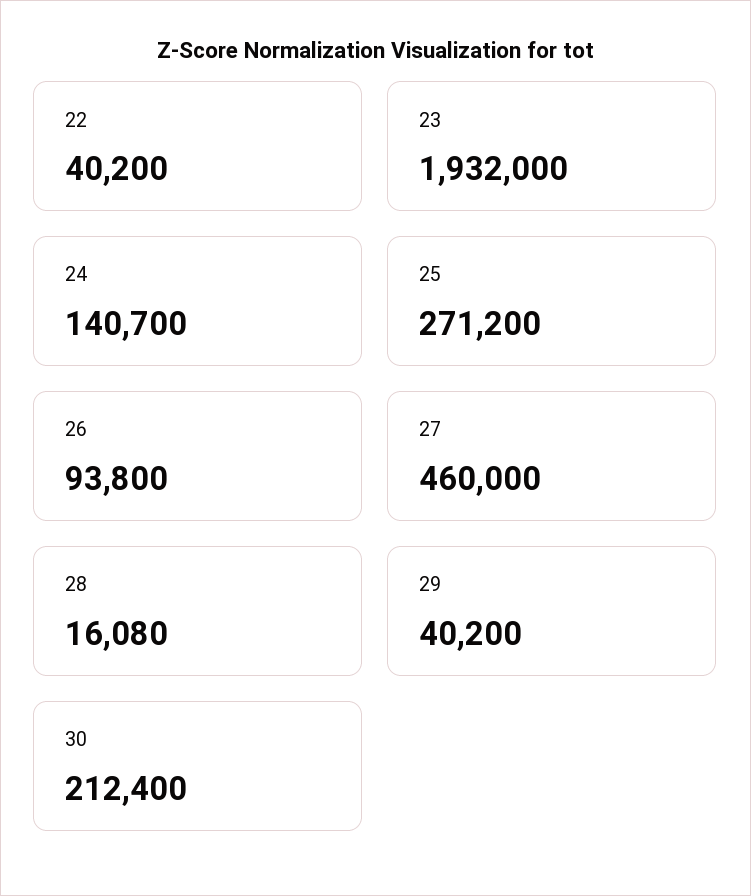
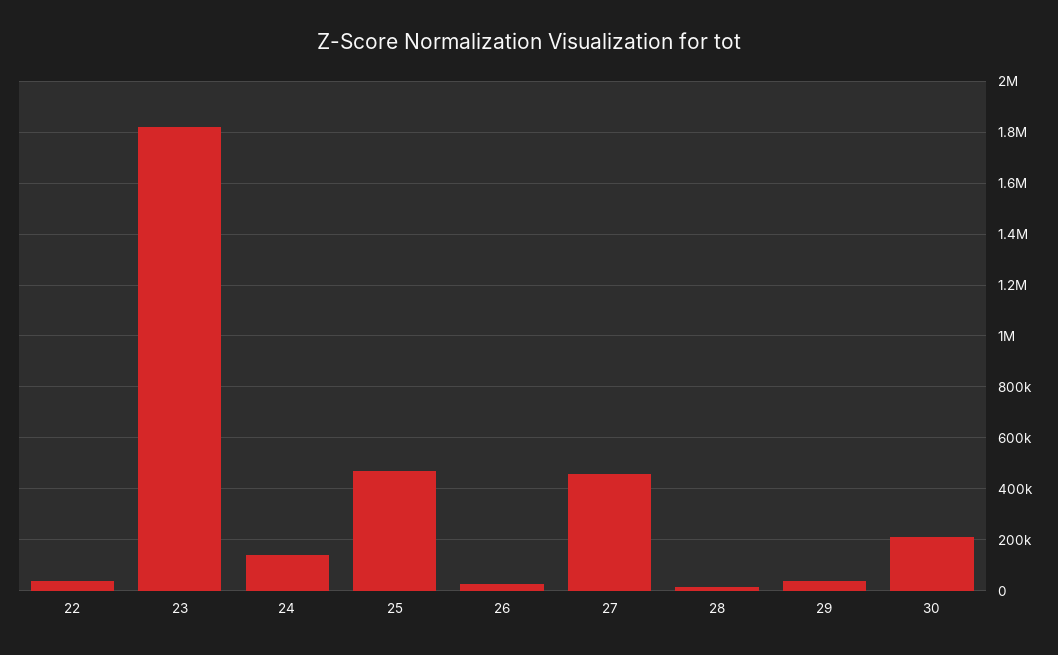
23: 1932000 -> 1825000
25: 271200 -> 475000
26: 93800 -> 25000

